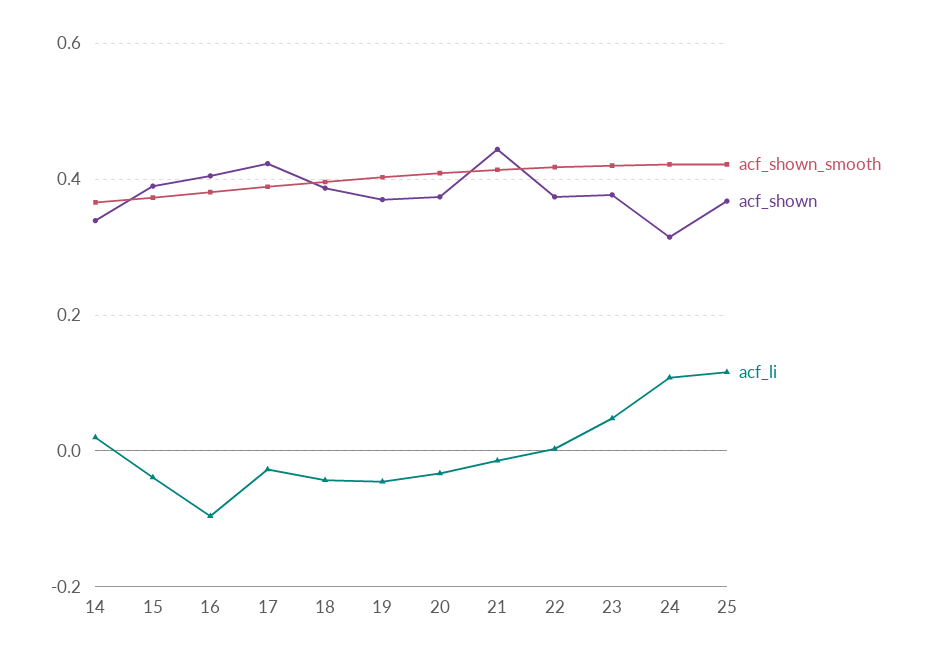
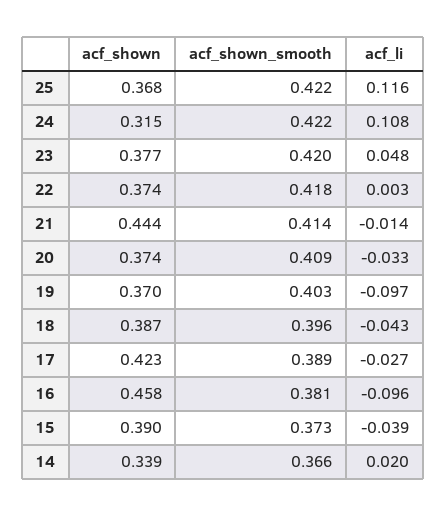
acf_shown, 16: 0.4 -> 0.458
acf_li, 19: -0.04 -> -0.097

